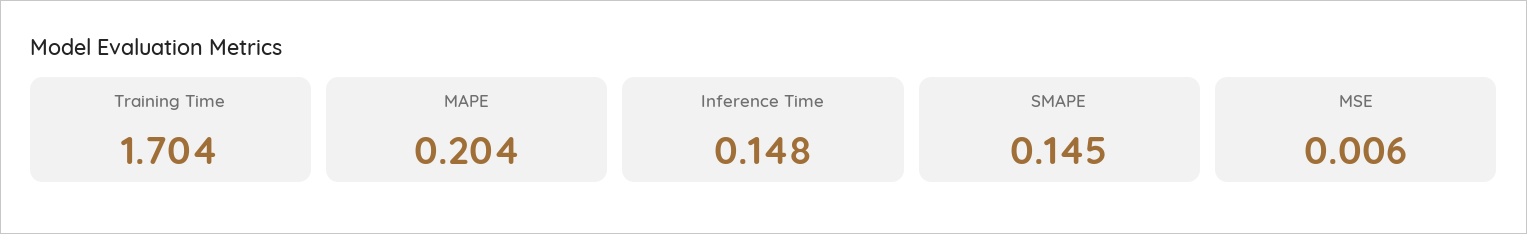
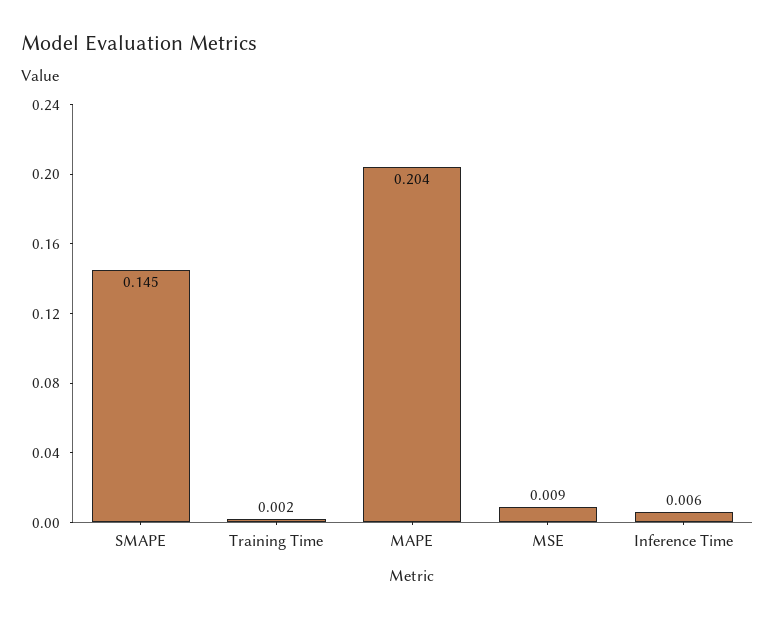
Training Time: 1.704 -> 0.002
Inference Time: 0.148 -> 0.006
MSE: 0.006 -> 0.009

